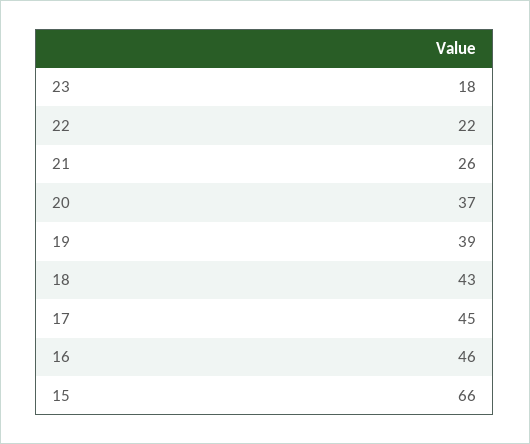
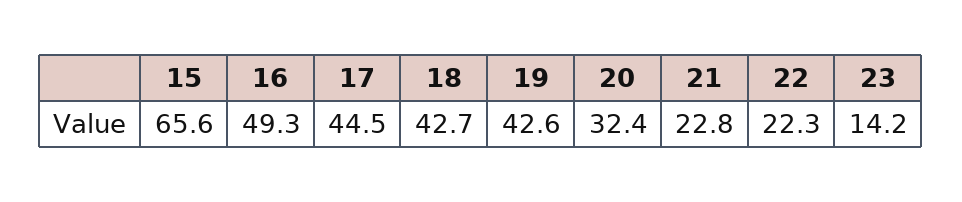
23: 18 -> 14.2
21: 26 -> 22.8
20: 37 -> 32.4
19: 39 -> 42.6
16: 46 -> 49.3

